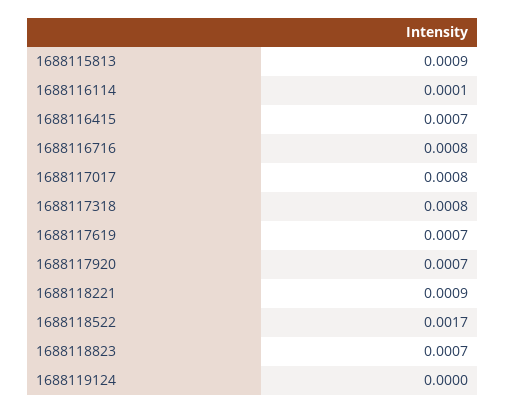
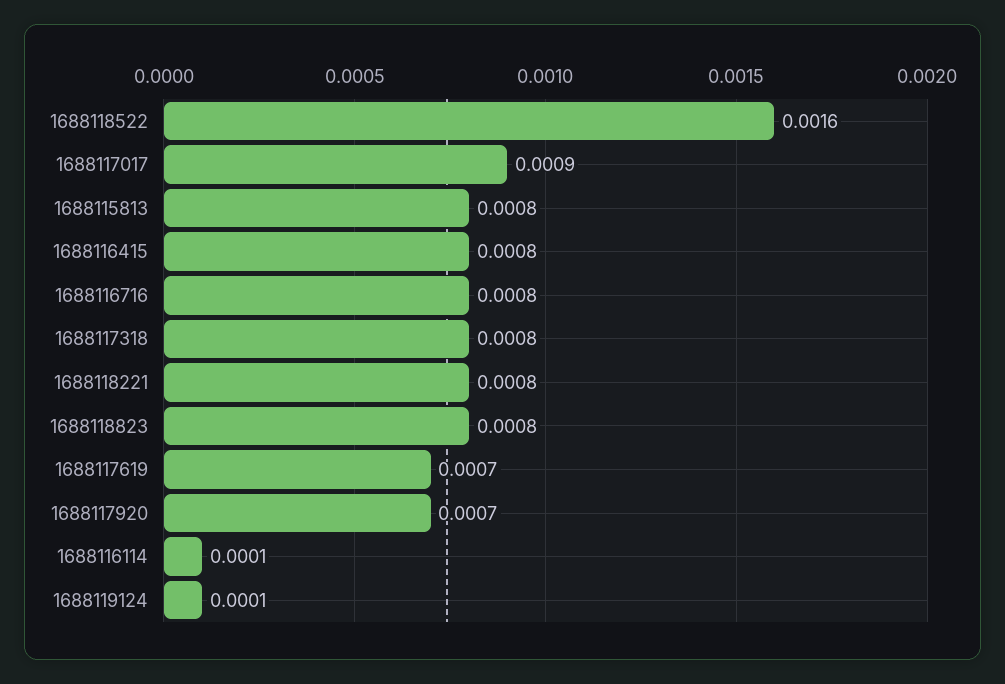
1688115813: 0.0009 -> 0.0008
1688116415: 0.0007 -> 0.0008
1688117017: 0.0008 -> 0.0009
1688118221: 0.0009 -> 0.0008
1688118522: 0.0017 -> 0.0016
1688118823: 0.0007 -> 0.0008
1688119124: 0 -> 0.0001

